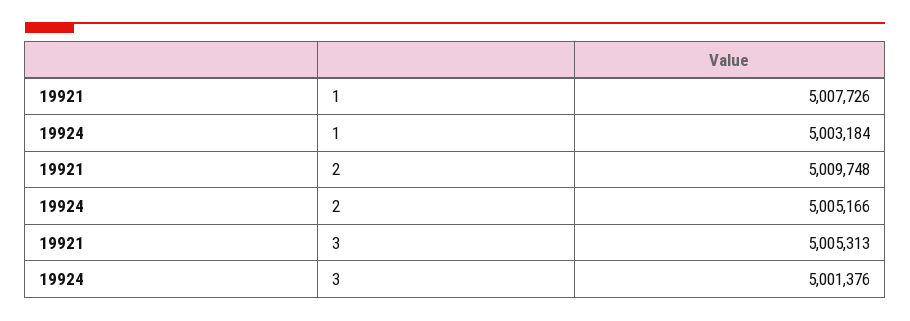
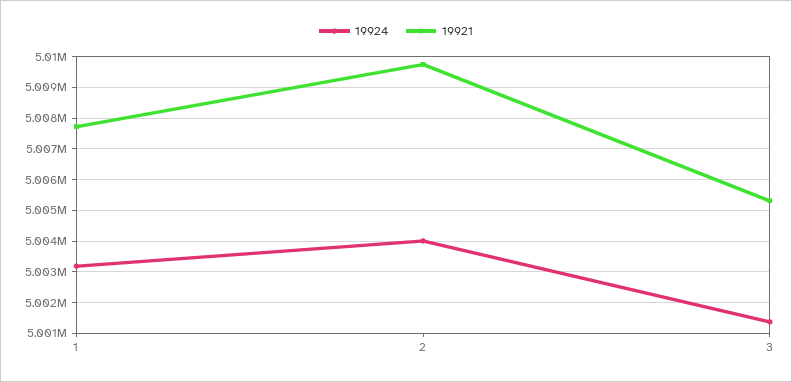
19924, 2: 5005166 -> 5004000

